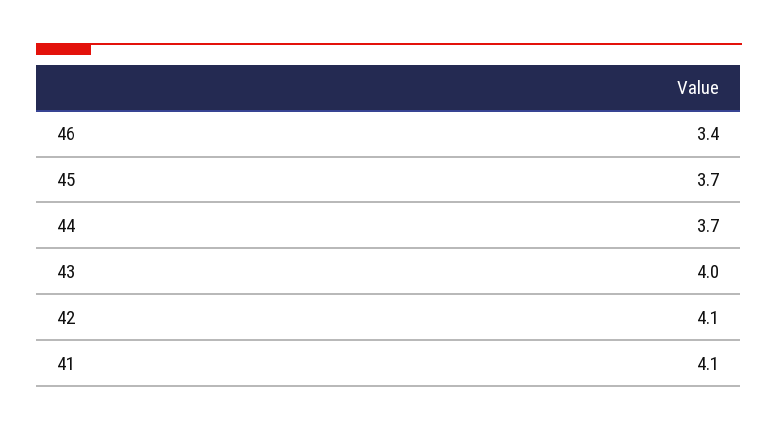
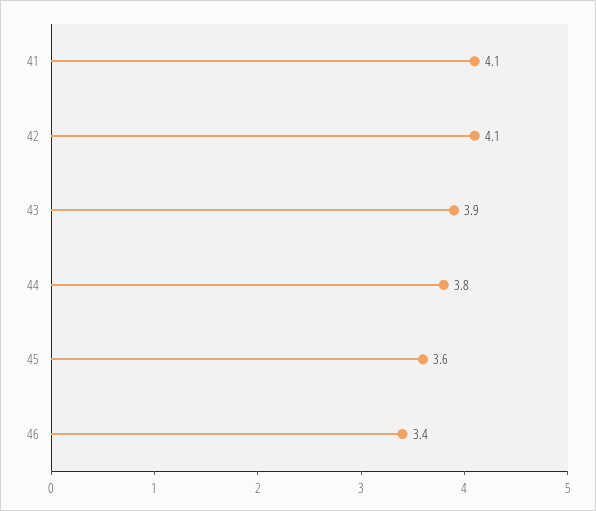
45: 3.7 -> 3.6
44: 3.7 -> 3.8
43: 4 -> 3.9

